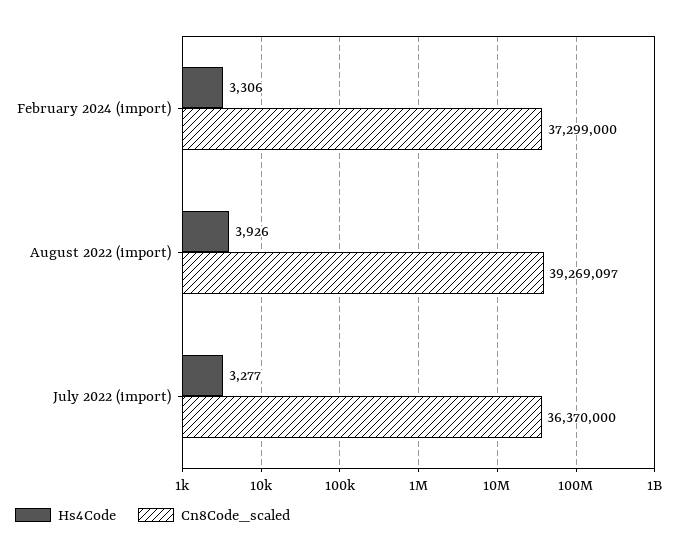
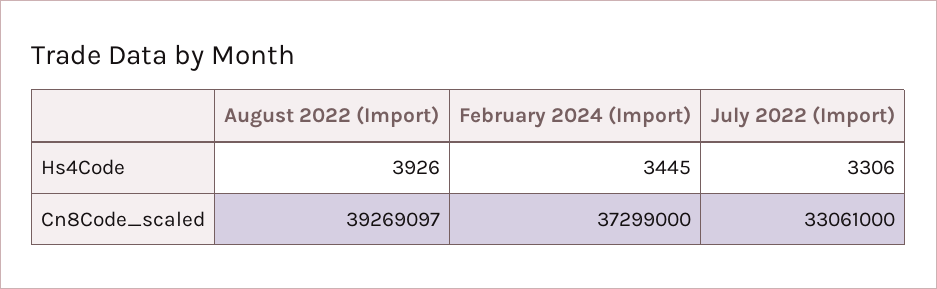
Hs4Code, February 2024 (import): 3306 -> 3445
Hs4Code, July 2022 (import): 3277 -> 3306
Cn8Code_scaled, July 2022 (import): 36370000 -> 33061000

